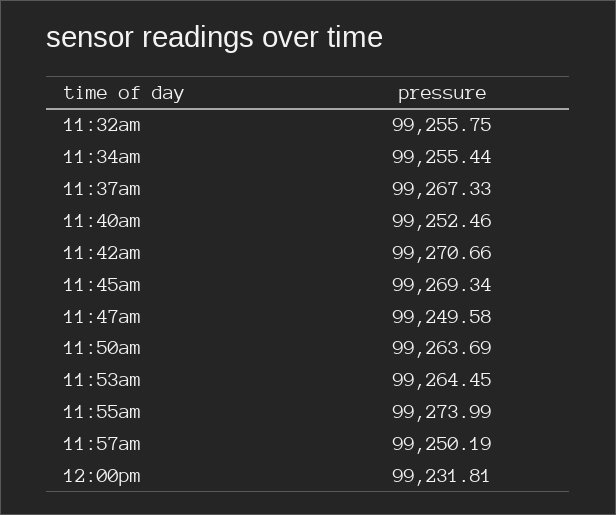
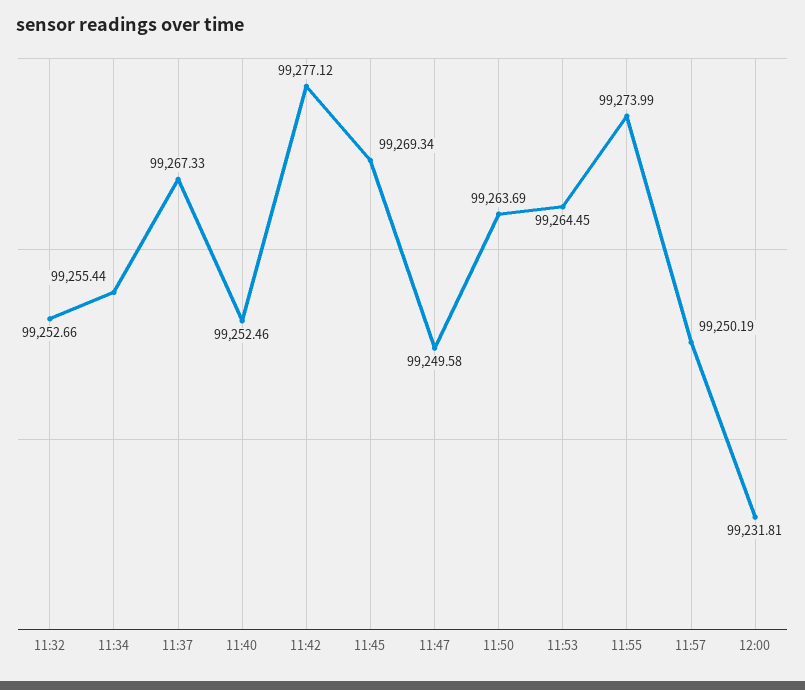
11:32am: 99255.75 -> 99252.66
11:42am: 99270.66 -> 99277.12

